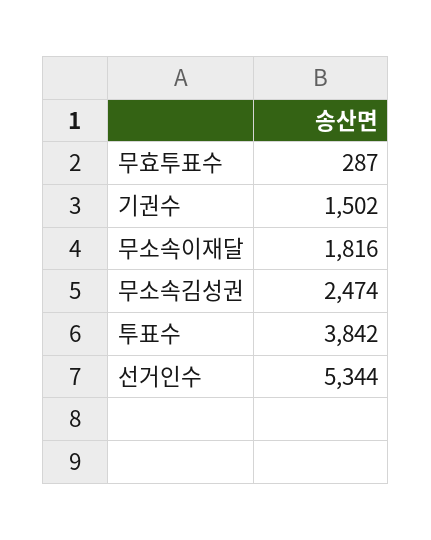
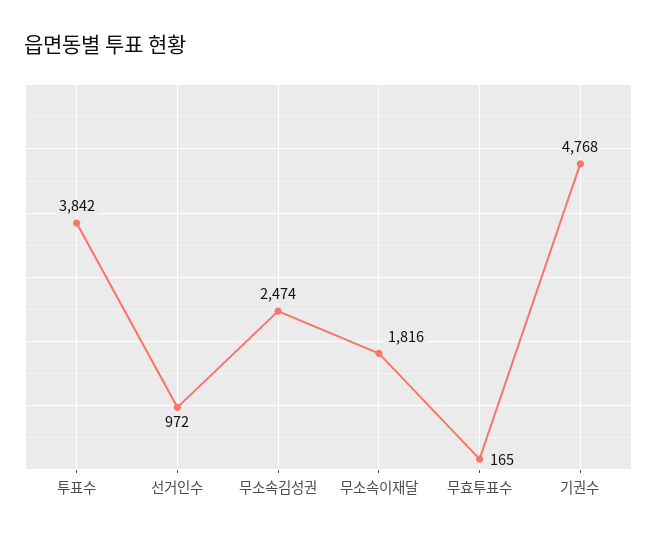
무효투표수: 287 -> 165
기권수: 1502 -> 4768
선거인수: 5344 -> 972

